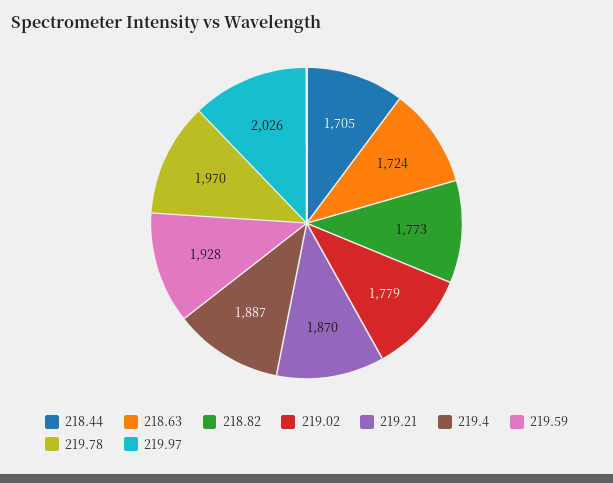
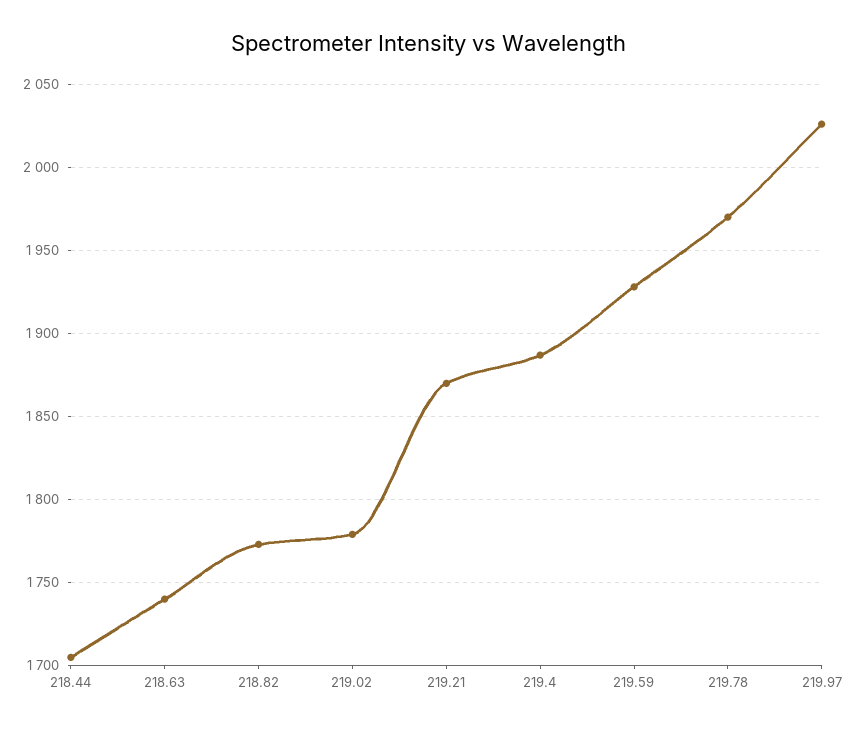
218.63: 1724 -> 1740

